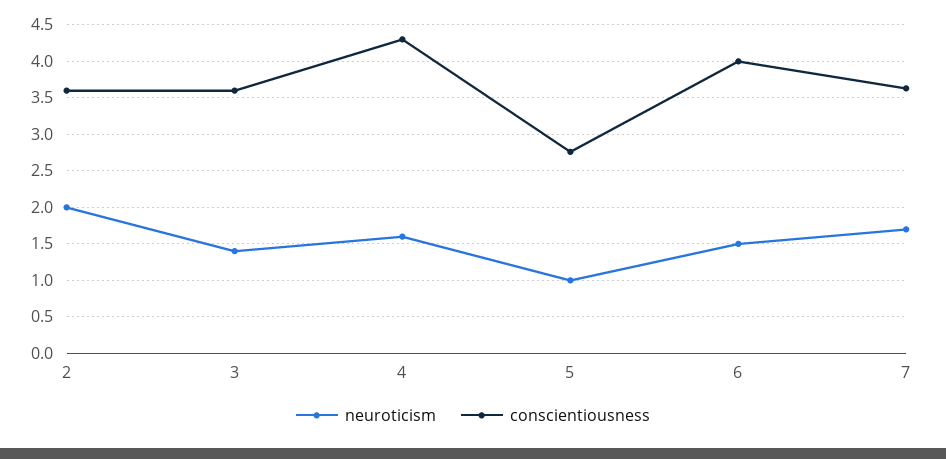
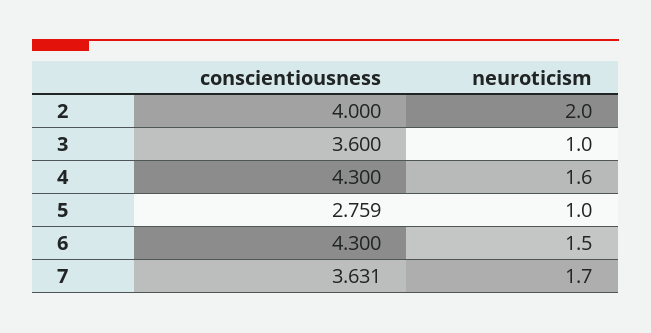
conscientiousness, 2: 3.6 -> 4
neuroticism, 3: 1.4 -> 1
conscientiousness, 6: 4 -> 4.3

